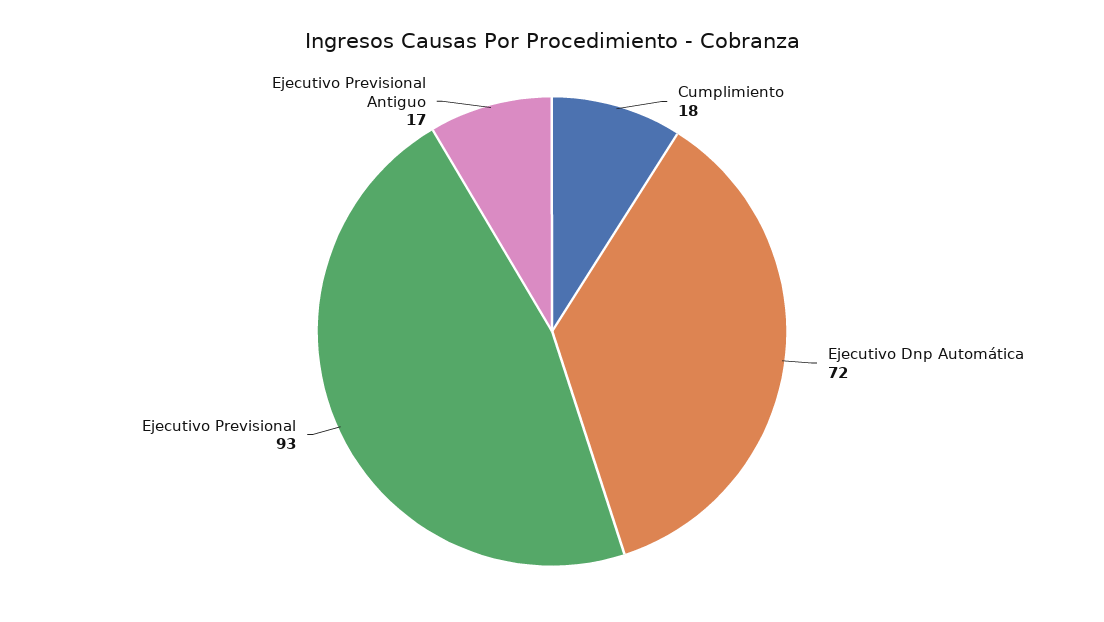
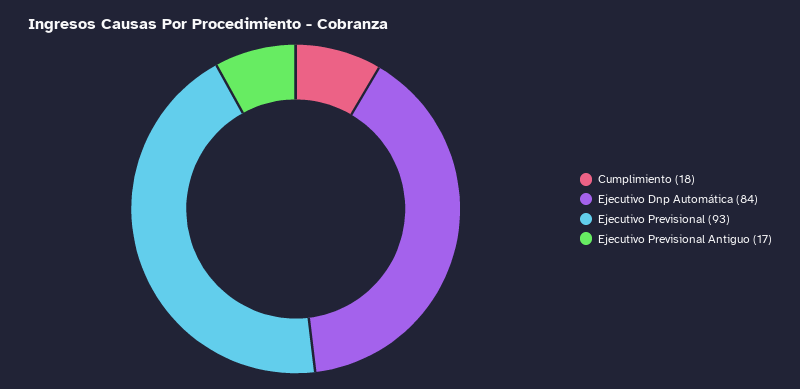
Ejecutivo Dnp Automática: 72 -> 84

